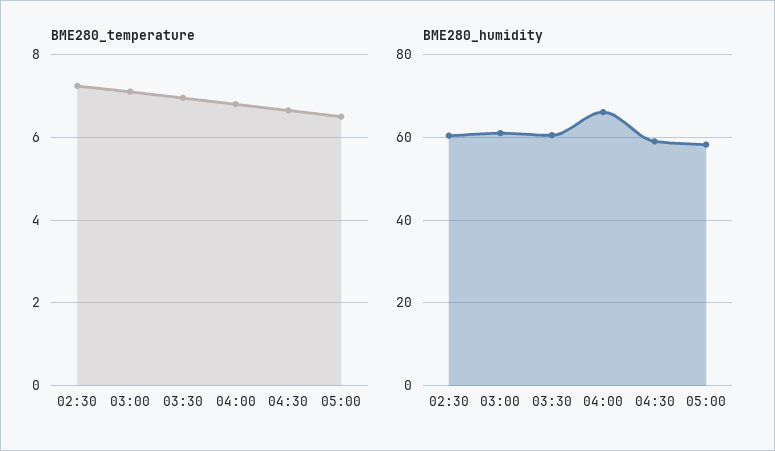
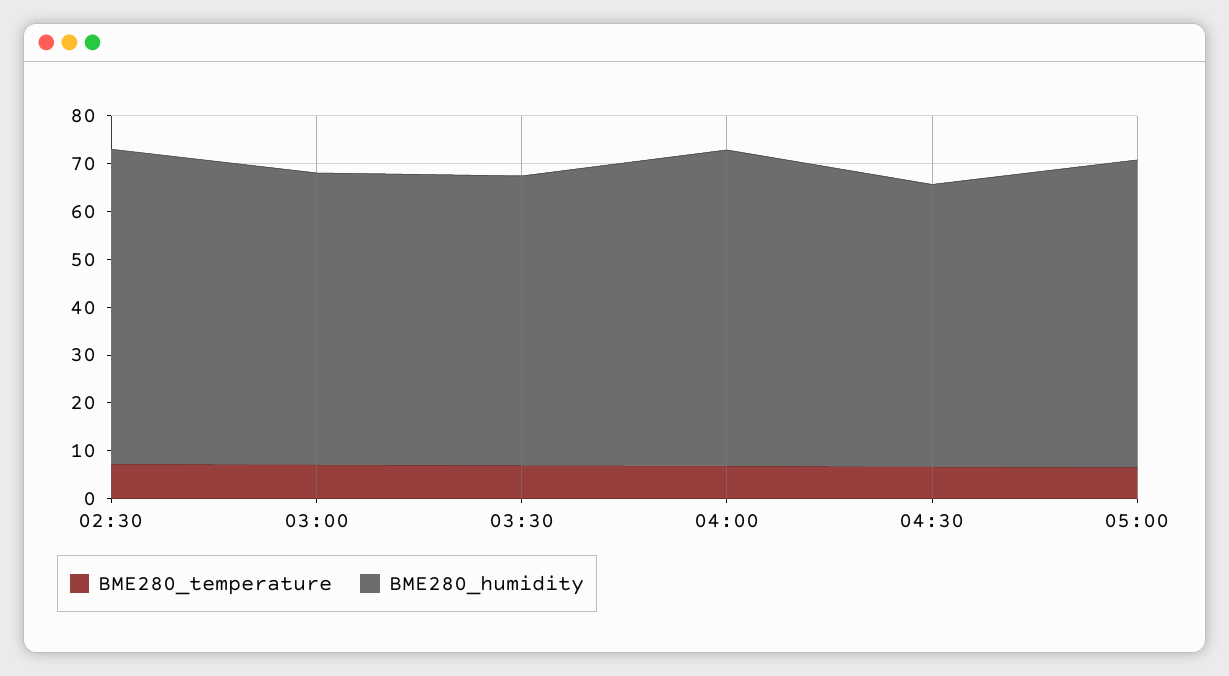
BME280_humidity, 02:30: 60 -> 66
BME280_humidity, 05:00: 58 -> 64

